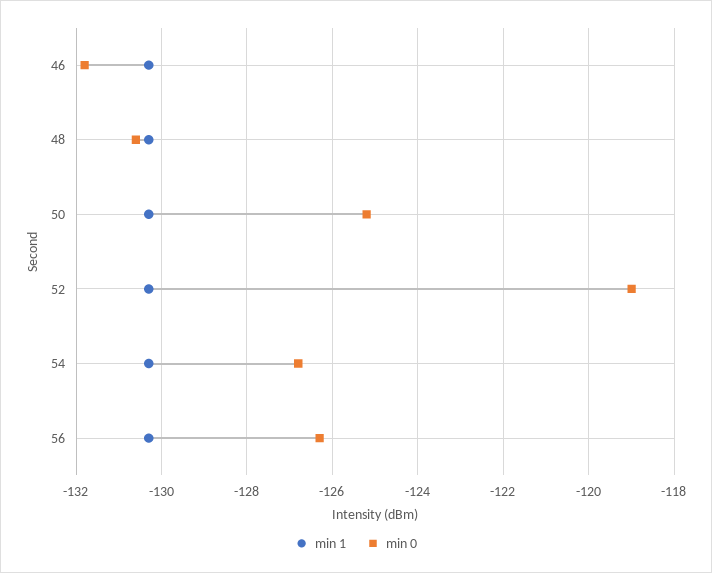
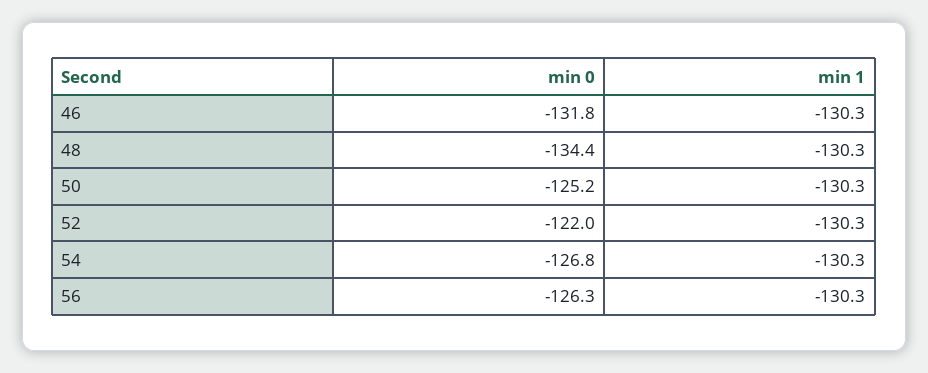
min 0, 48: -130.5 -> -134.4
min 0, 52: -119 -> -122

